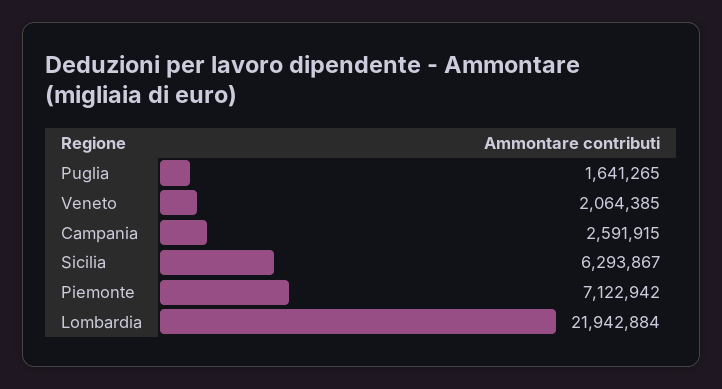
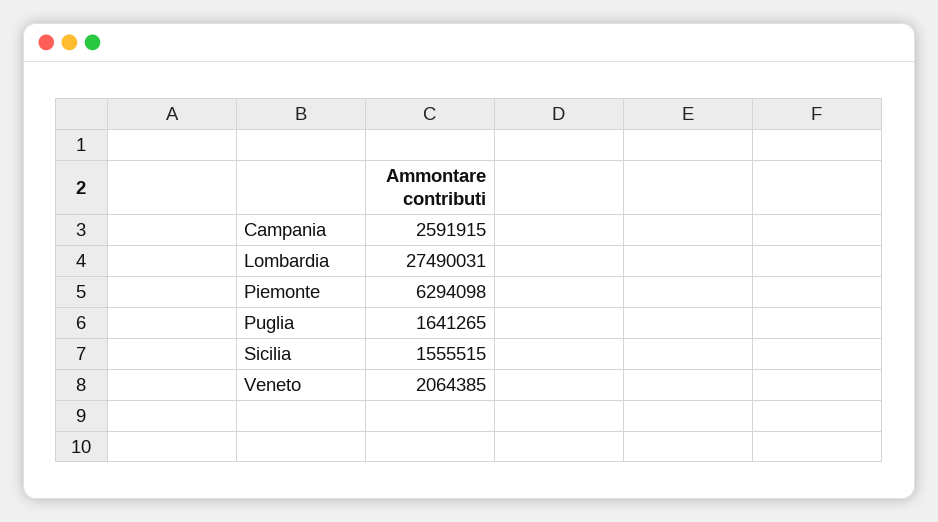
Sicilia: 6293867 -> 1555515
Piemonte: 7122942 -> 6294098
Lombardia: 21942884 -> 27490031

